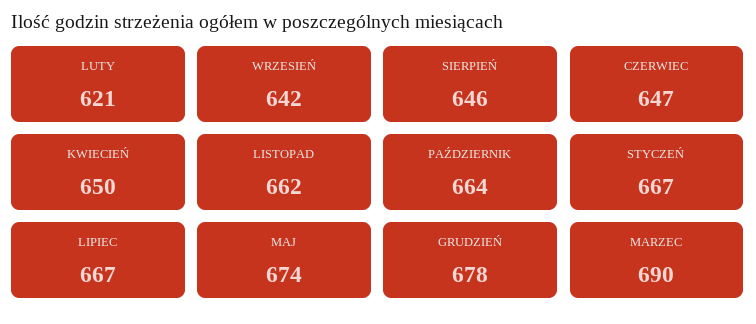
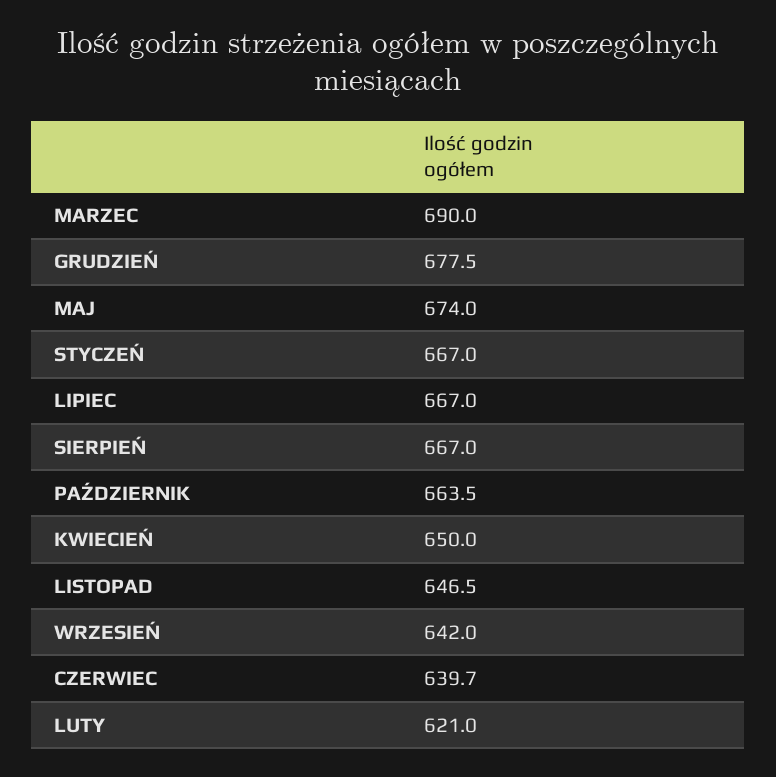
SIERPIEŃ: 646 -> 667
CZERWIEC: 647 -> 639.7
LISTOPAD: 662 -> 646.5

